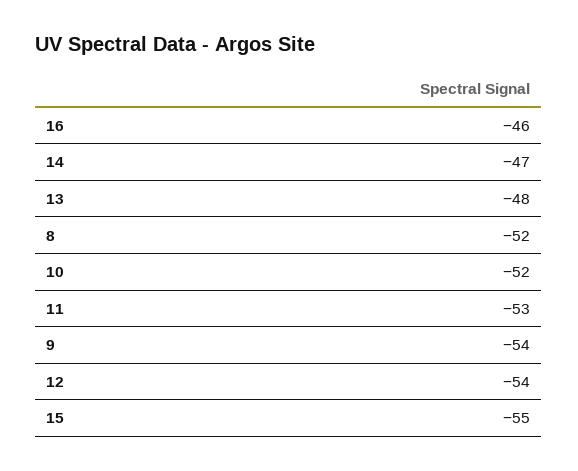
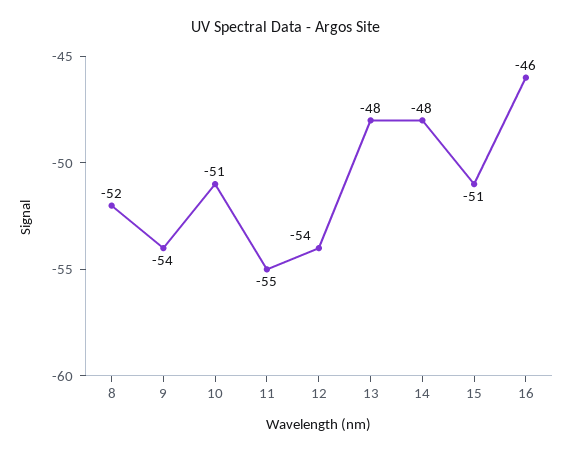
14: -47 -> -48
10: -52 -> -51
11: -53 -> -55
15: -55 -> -51

